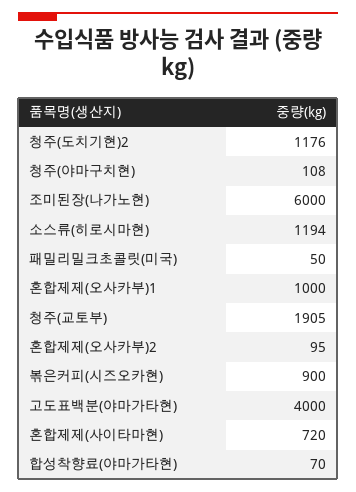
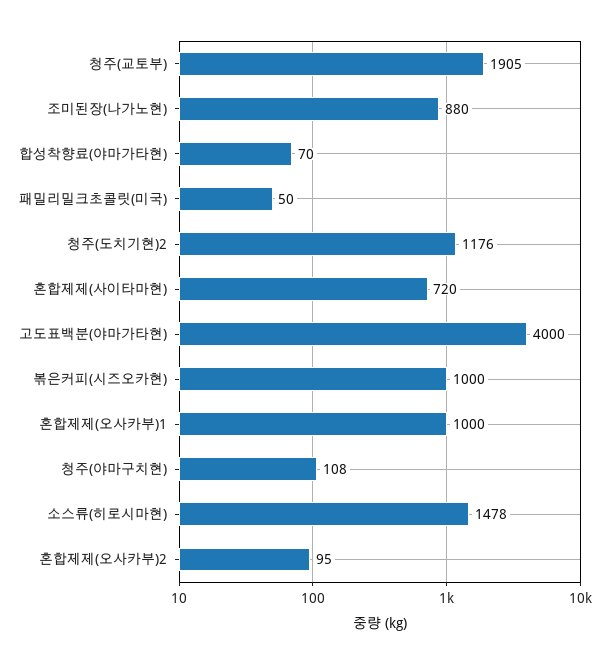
조미된장(나가노현): 6000 -> 880
소스류(히로시마현): 1194 -> 1478
볶은커피(시즈오카현): 900 -> 1000

